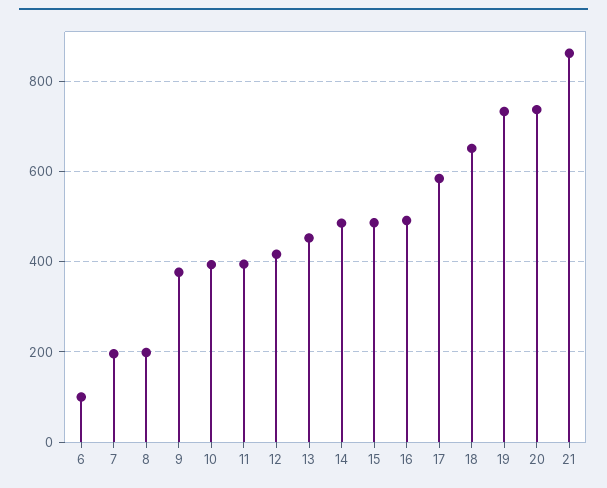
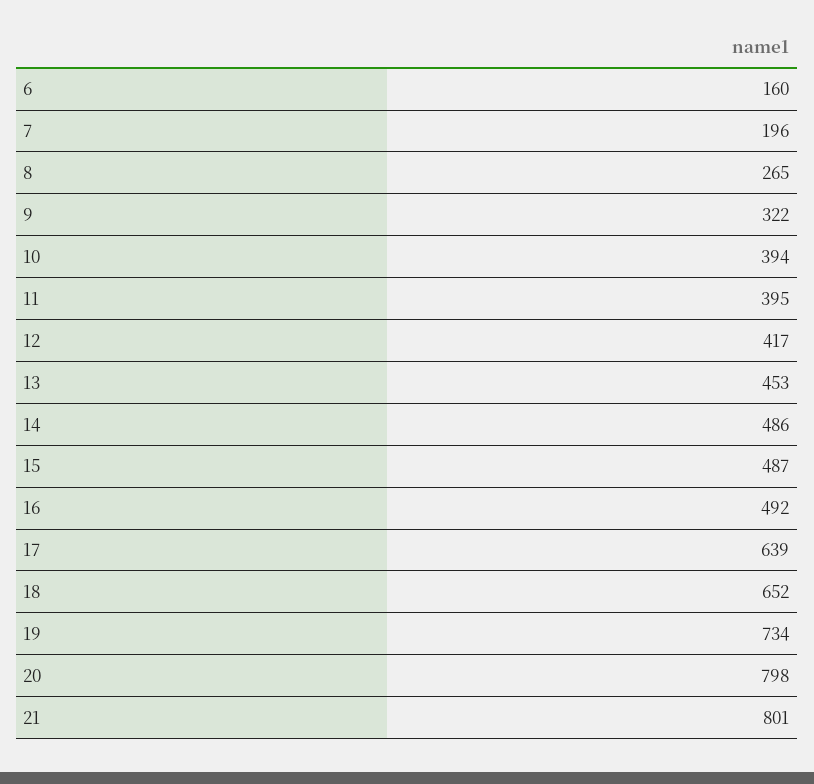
6: 100 -> 160
8: 200 -> 265
9: 380 -> 322
17: 580 -> 639
20: 740 -> 798
21: 860 -> 801

